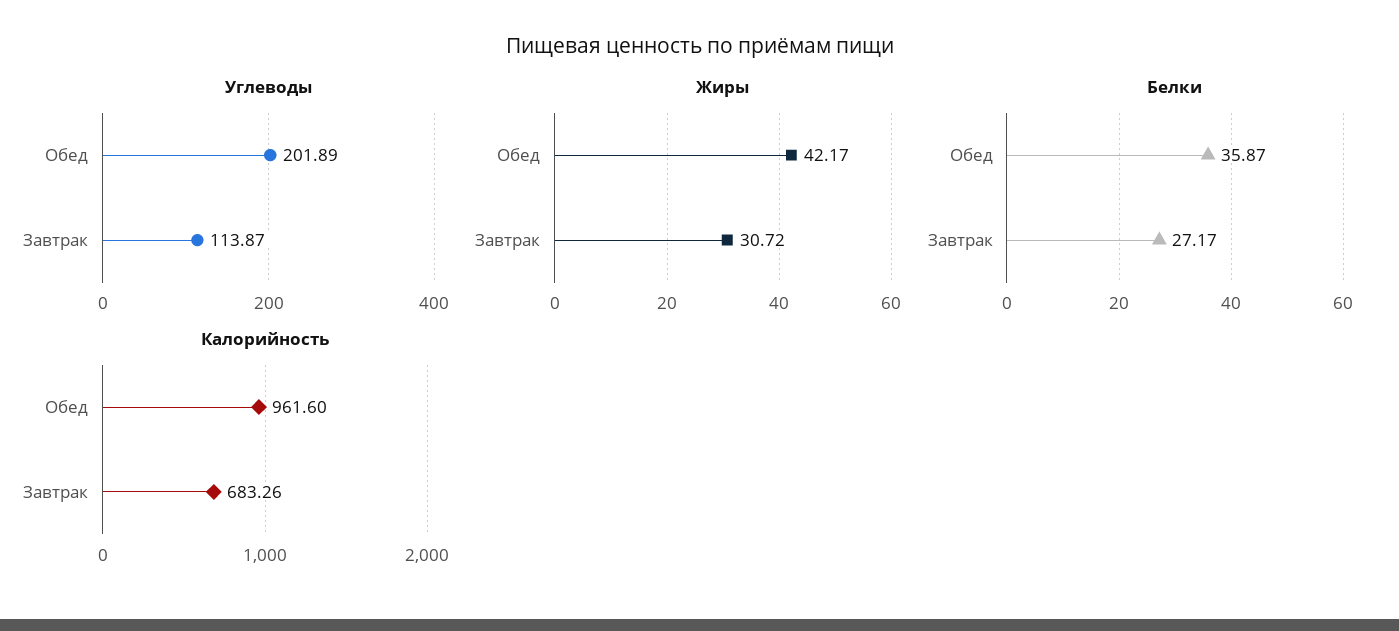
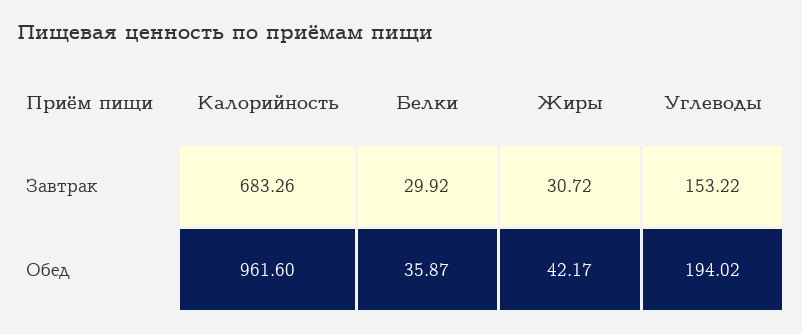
Углеводы, Обед: 201.89 -> 194.02
Углеводы, Завтрак: 113.87 -> 153.22
Белки, Завтрак: 27.17 -> 29.92

